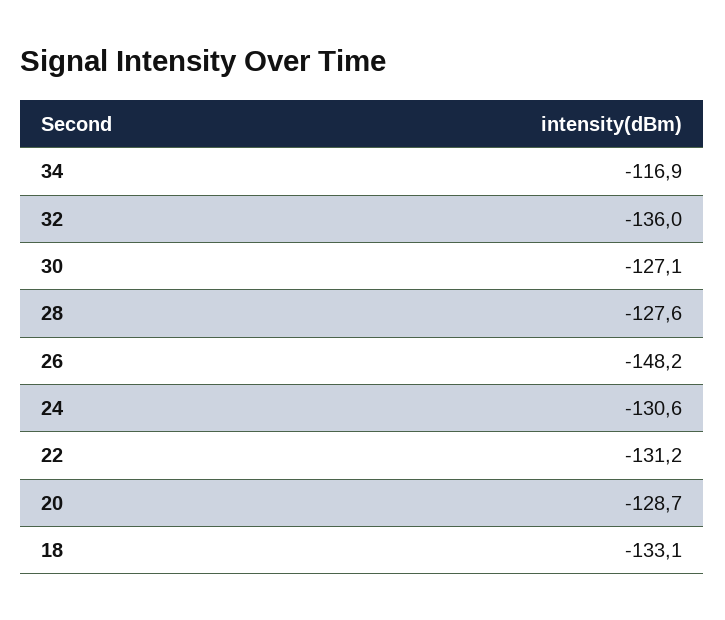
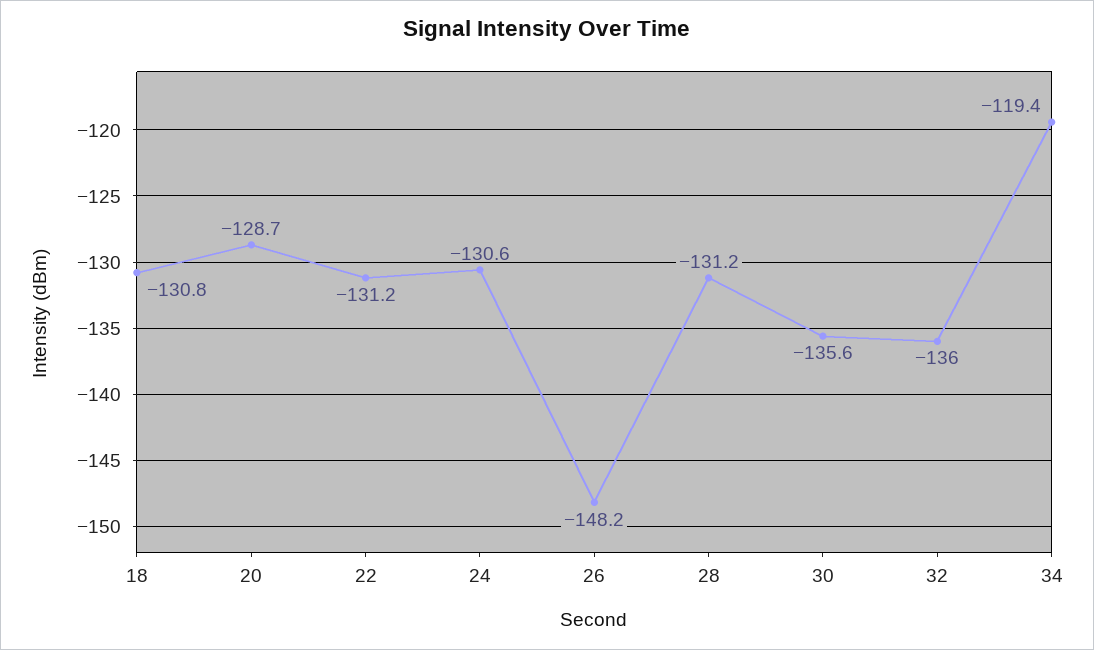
34: -116.9 -> -119.4
30: -127.1 -> -135.6
28: -127.6 -> -131.2
18: -133.1 -> -130.8

